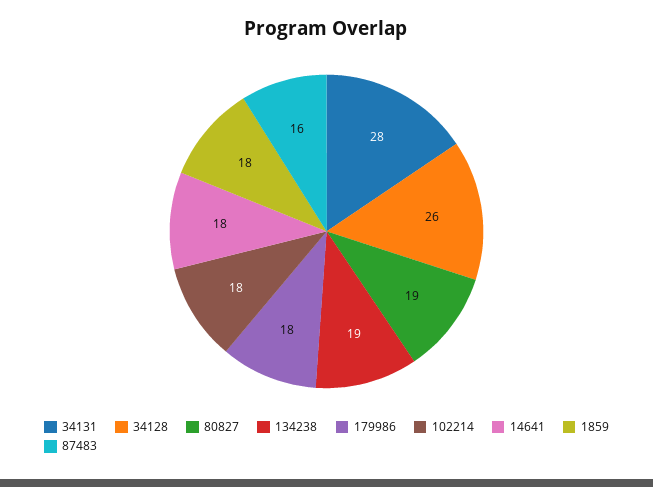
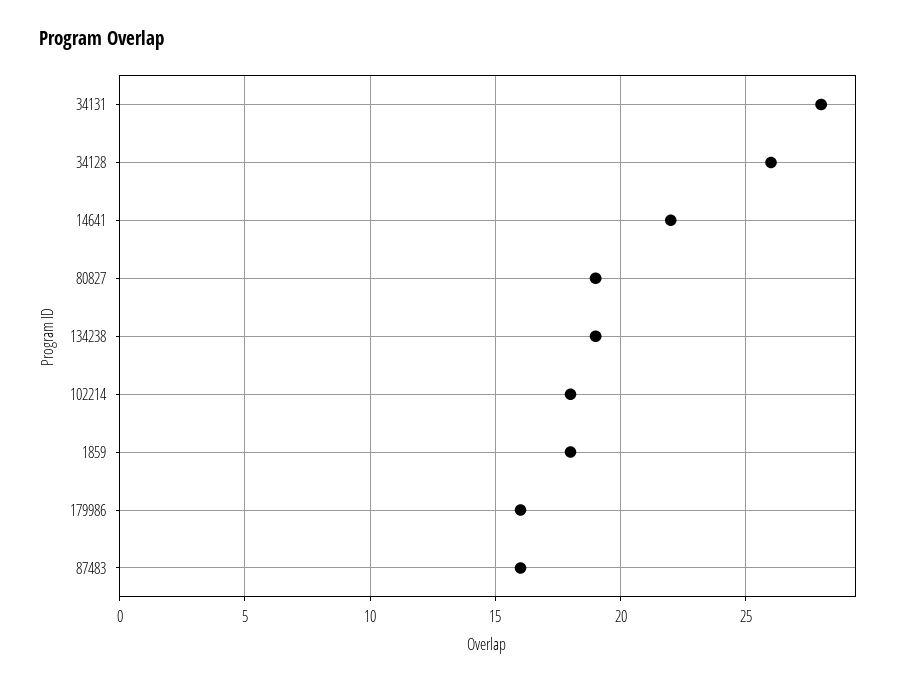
179986: 18 -> 16
14641: 18 -> 22

